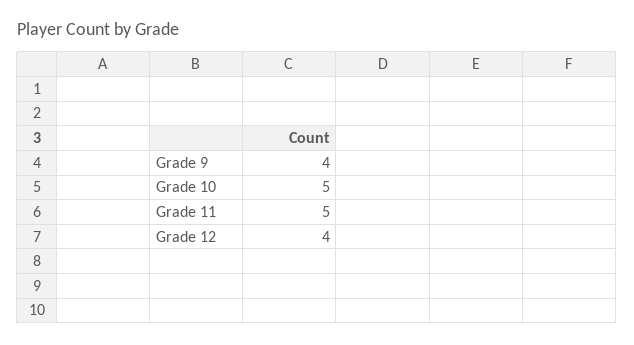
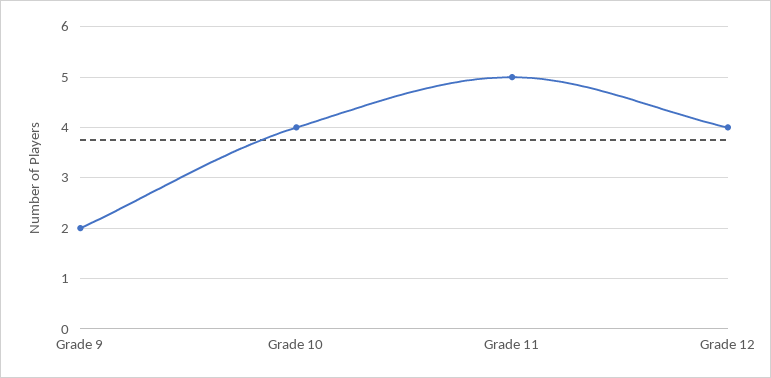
Grade 9: 4 -> 2
Grade 10: 5 -> 4

